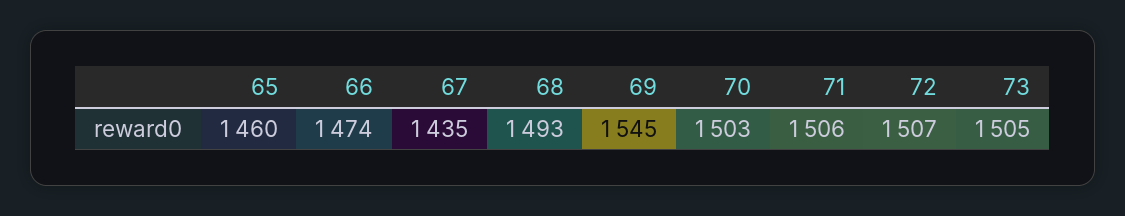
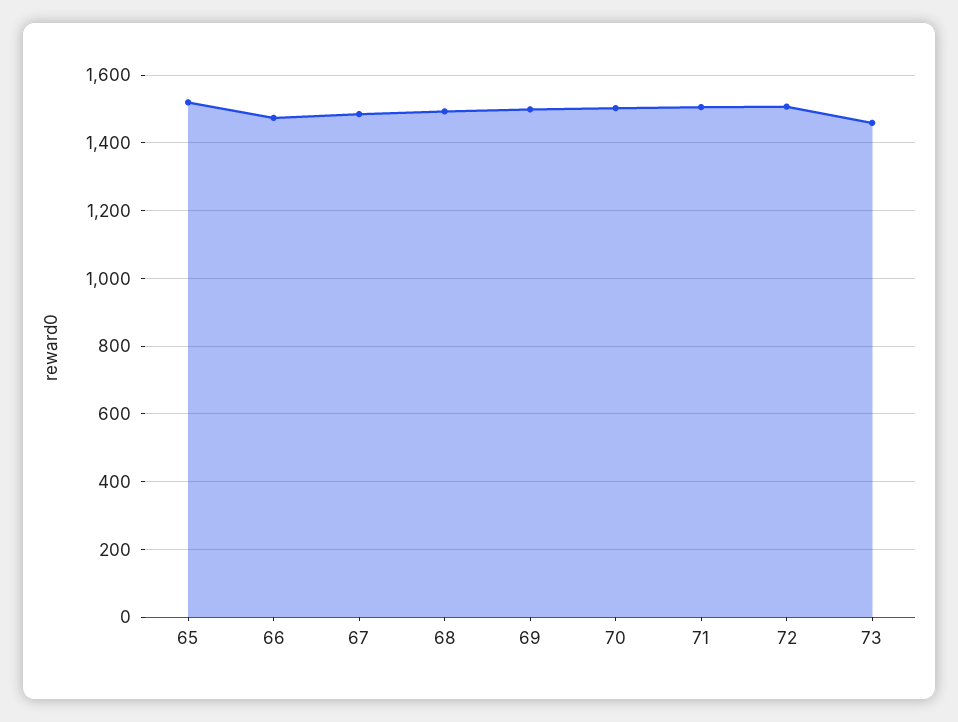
65: 1460 -> 1520
67: 1435 -> 1480
69: 1545 -> 1500
73: 1505 -> 1460

